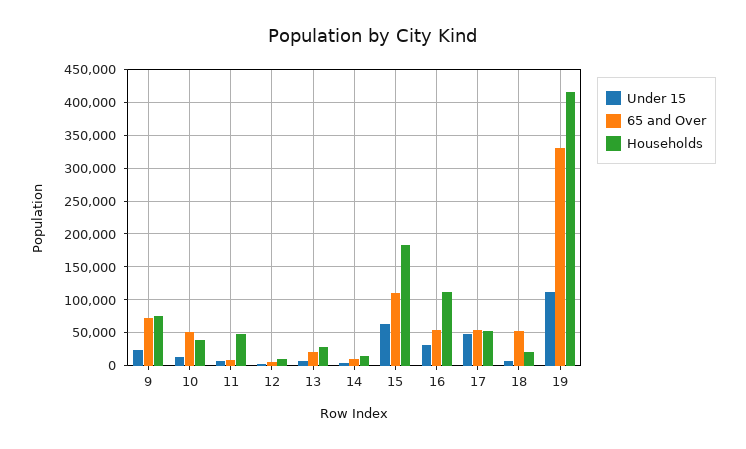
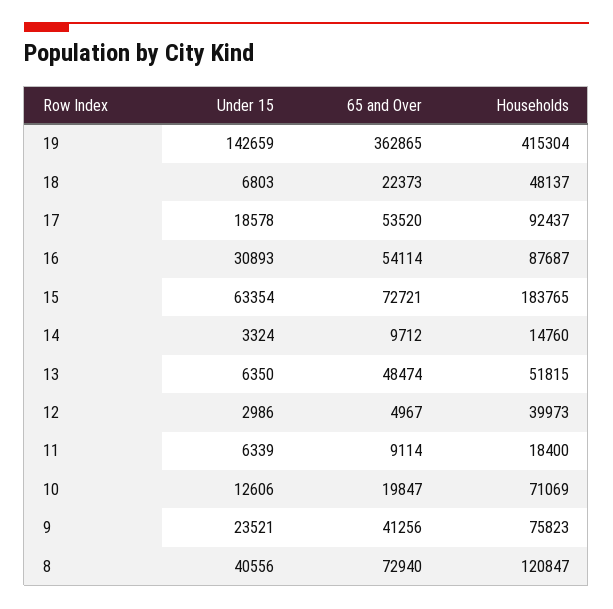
65 and Over, 9: 70000 -> 41256
65 and Over, 10: 50000 -> 19847
Households, 10: 40000 -> 71069
Households, 11: 50000 -> 18400
Households, 12: 10000 -> 39973
65 and Over, 13: 20000 -> 48474
Households, 13: 30000 -> 51815
65 and Over, 15: 110000 -> 72721
Households, 16: 110000 -> 87687
Under 15, 17: 50000 -> 18578
Households, 17: 50000 -> 92437
65 and Over, 18: 50000 -> 22373
Households, 18: 20000 -> 48137
Under 15, 19: 110000 -> 142659
65 and Over, 19: 330000 -> 362865
Under 15, 8: none -> 40556
65 and Over, 8: none -> 72940
Households, 8: none -> 120847

